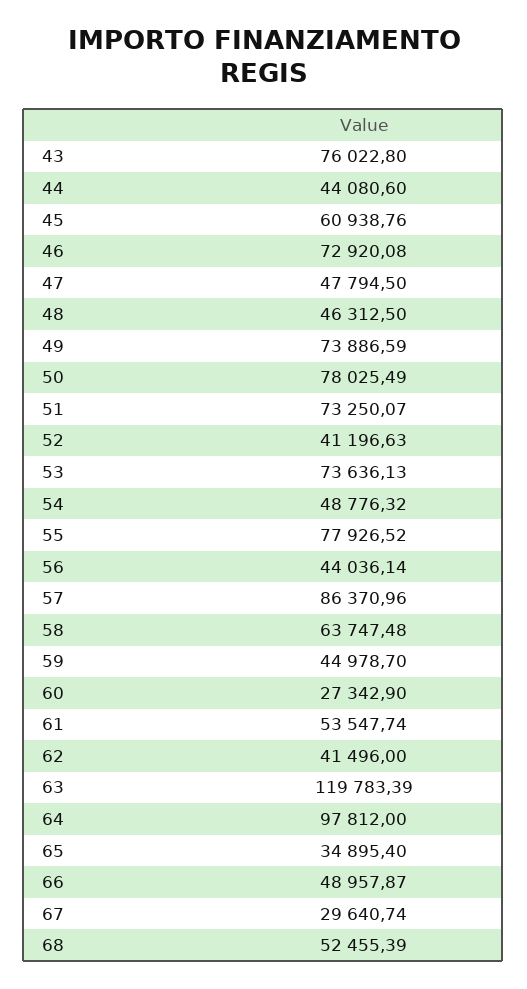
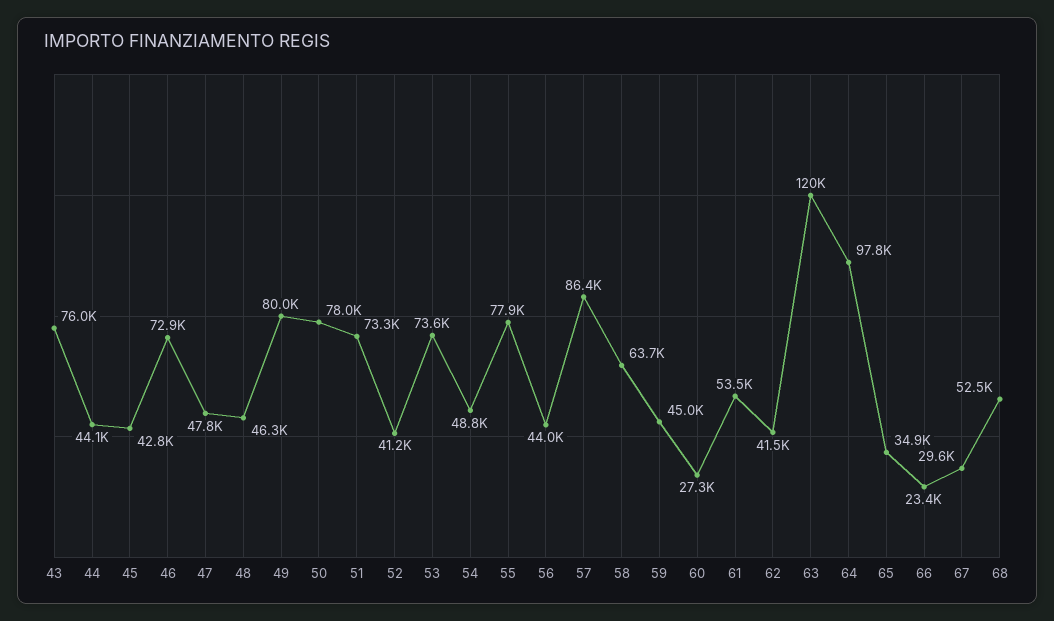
45: 60938.76 -> 42800
49: 73886.59 -> 80000
66: 48957.87 -> 23400

